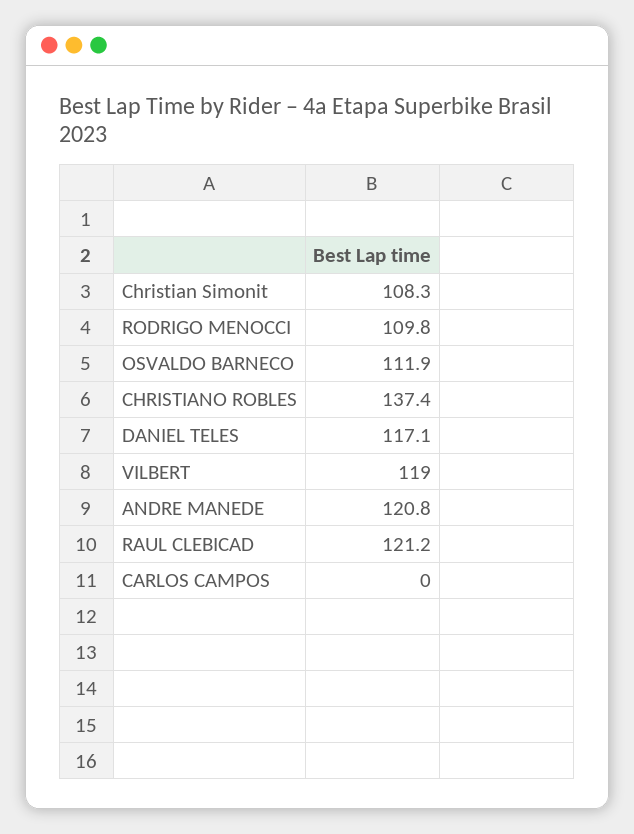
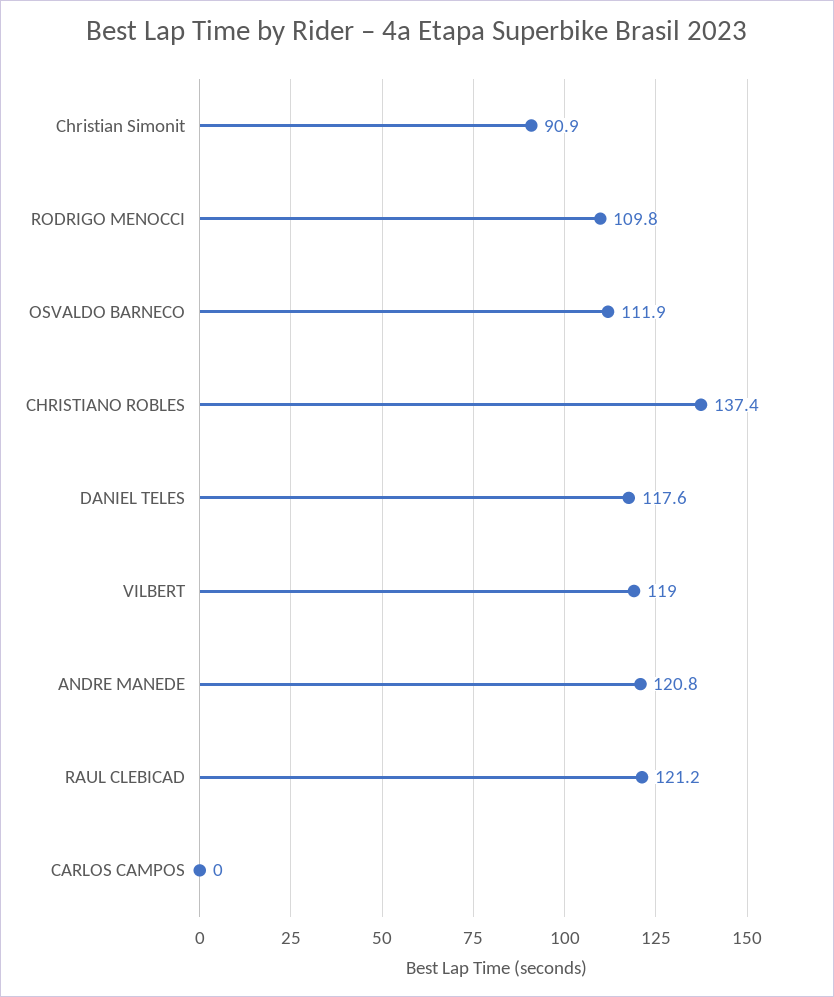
Christian Simonit: 108.3 -> 90.9
DANIEL TELES: 117.1 -> 117.6

